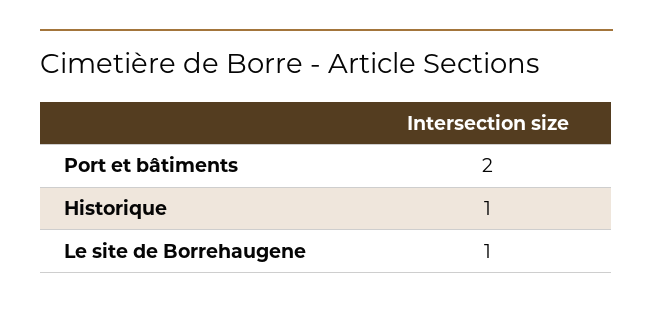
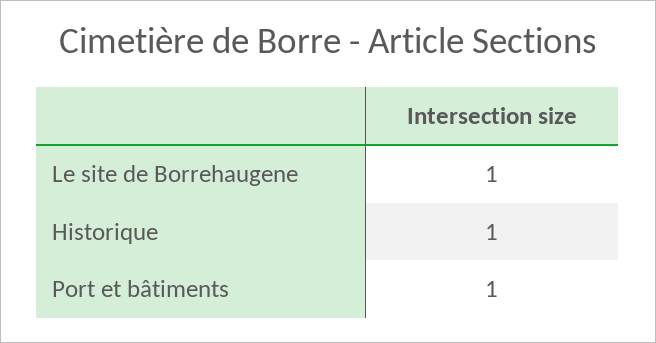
Port et bâtiments: 2 -> 1

